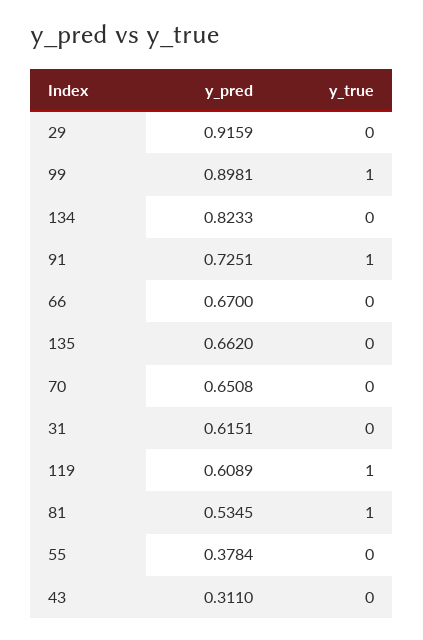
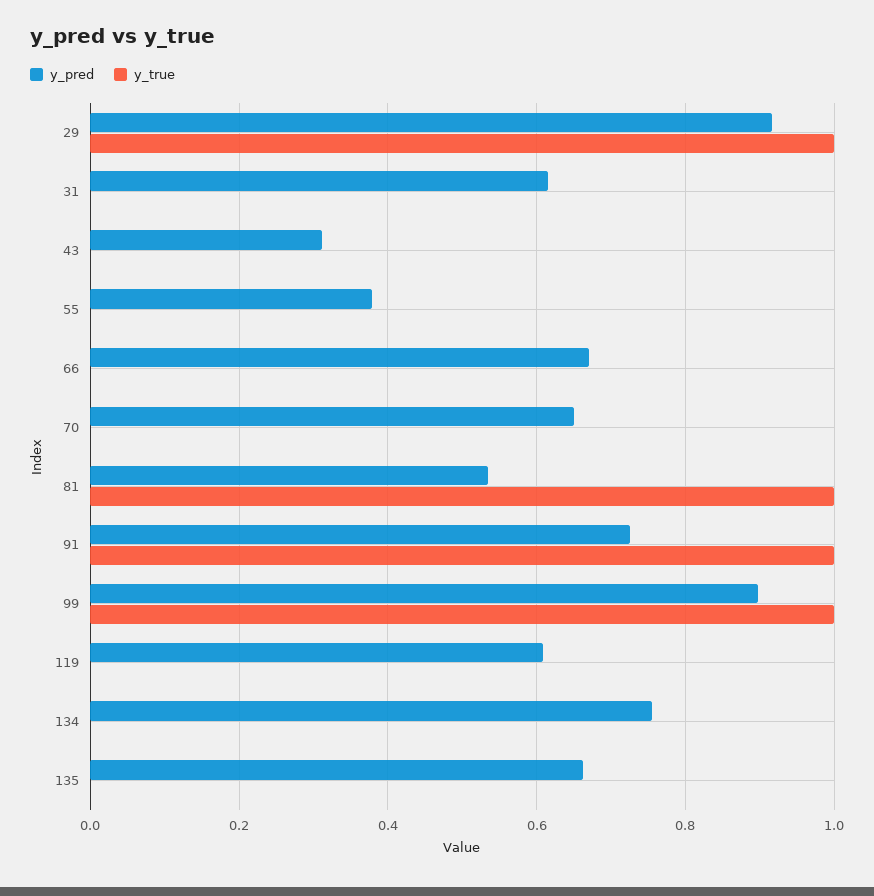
y_true, 29: 0 -> 1
y_pred, 134: 0.8233 -> 0.76
y_true, 119: 1 -> 0

